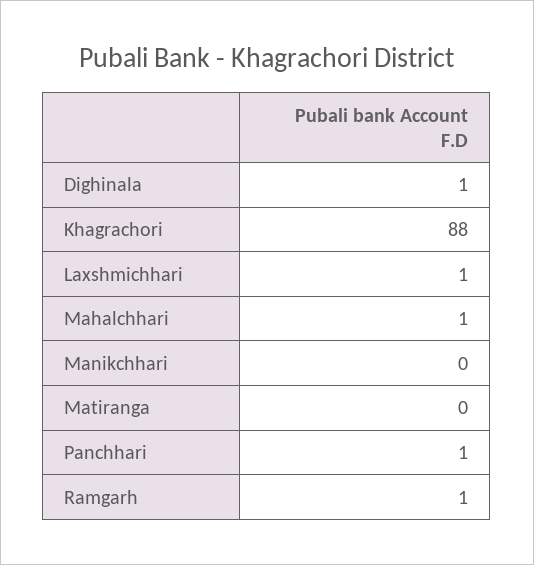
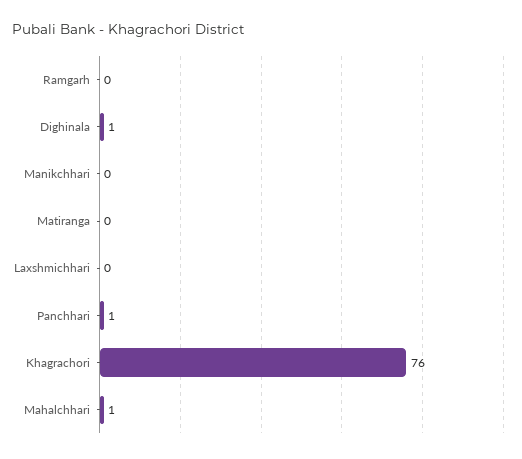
Khagrachori: 88 -> 76
Laxshmichhari: 1 -> 0
Ramgarh: 1 -> 0

